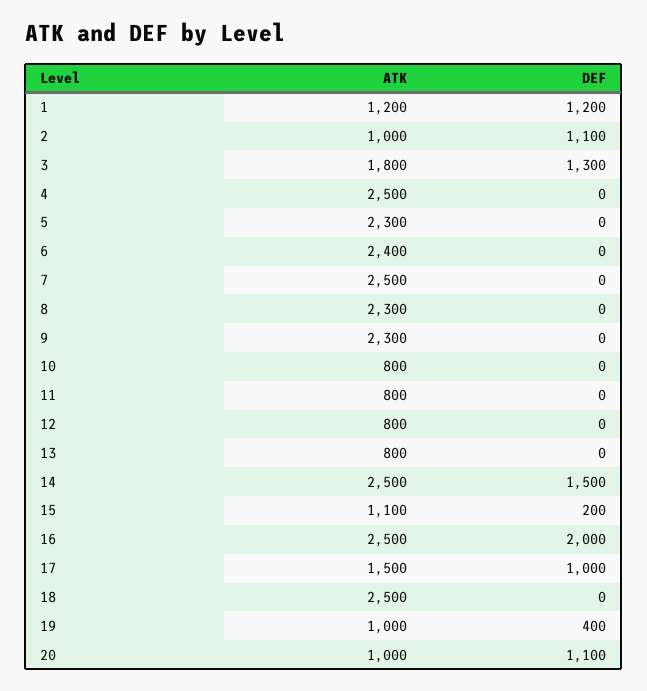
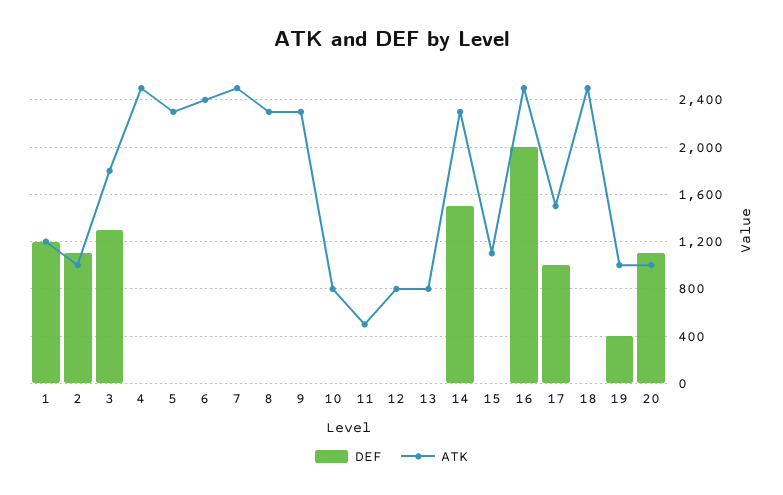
ATK, 11: 800 -> 500
ATK, 14: 2500 -> 2300
DEF, 15: 200 -> 0

